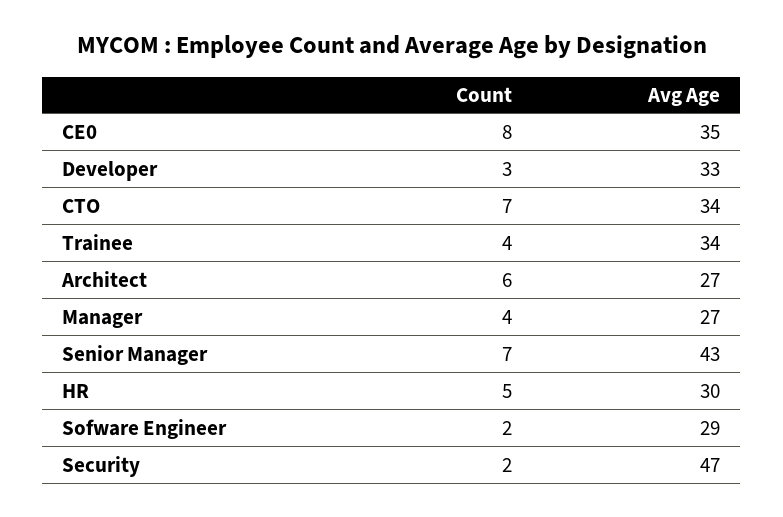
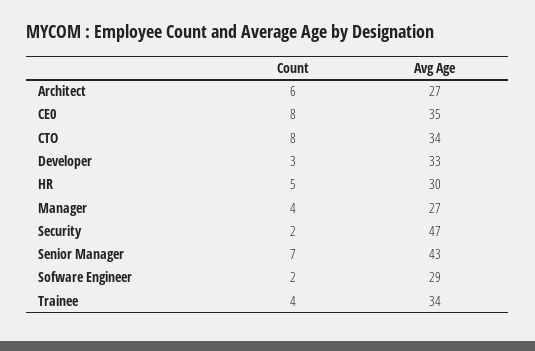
Count, CTO: 7 -> 8

